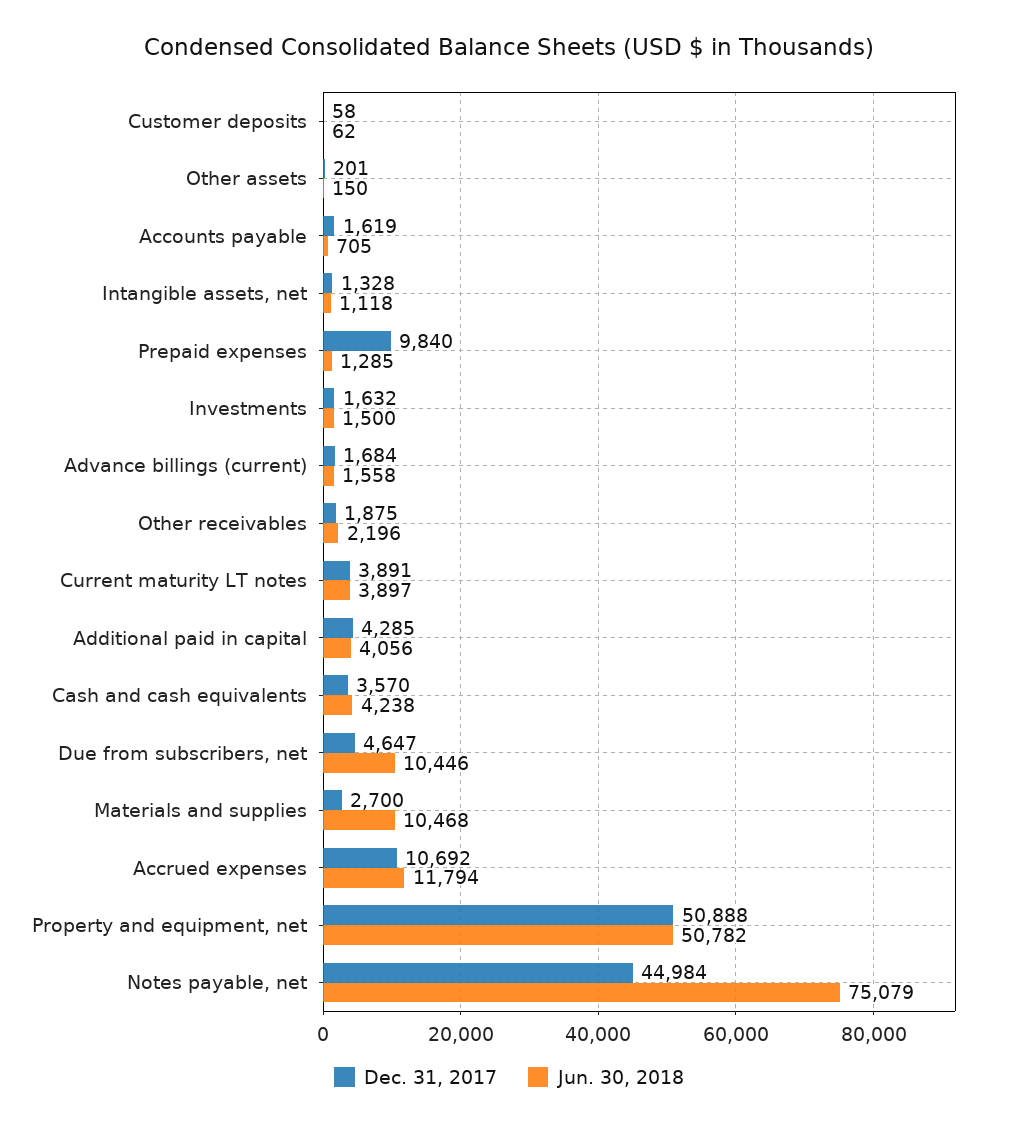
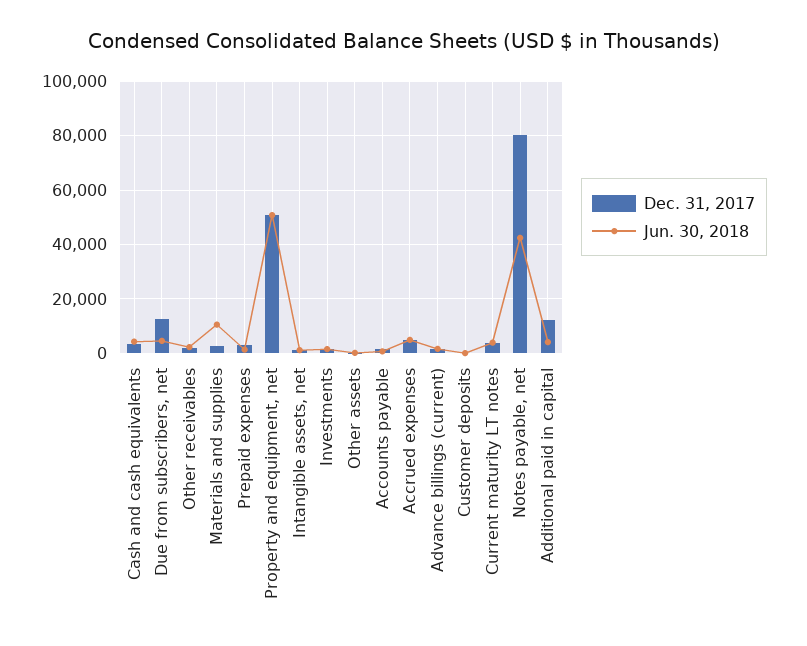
Dec. 31, 2017, Prepaid expenses: 9840 -> 2500
Dec. 31, 2017, Additional paid in capital: 4285 -> 12500
Dec. 31, 2017, Due from subscribers, net: 4647 -> 12500
Jun. 30, 2018, Due from subscribers, net: 10446 -> 5000
Dec. 31, 2017, Accrued expenses: 10692 -> 5000
Jun. 30, 2018, Accrued expenses: 11794 -> 5000
Dec. 31, 2017, Notes payable, net: 44984 -> 80000
Jun. 30, 2018, Notes payable, net: 75079 -> 42500

